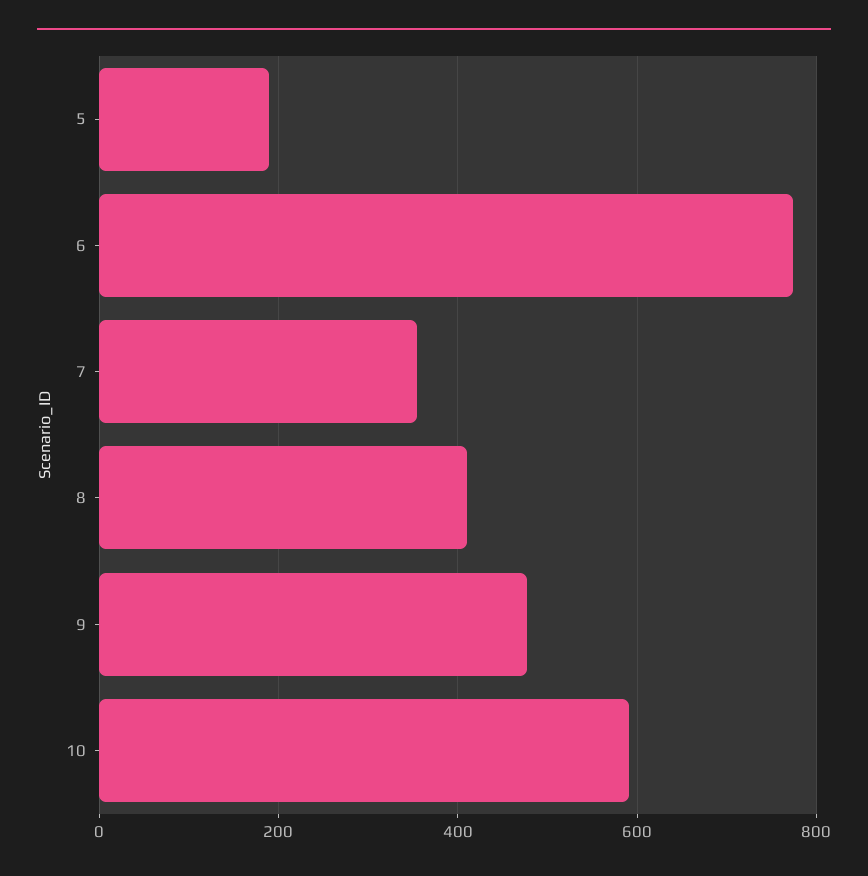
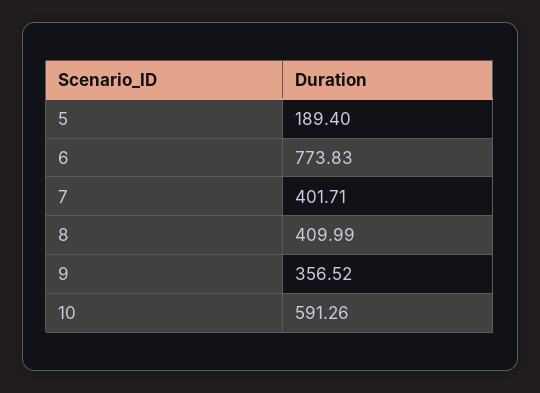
7: 360 -> 401.71
9: 480 -> 356.52

